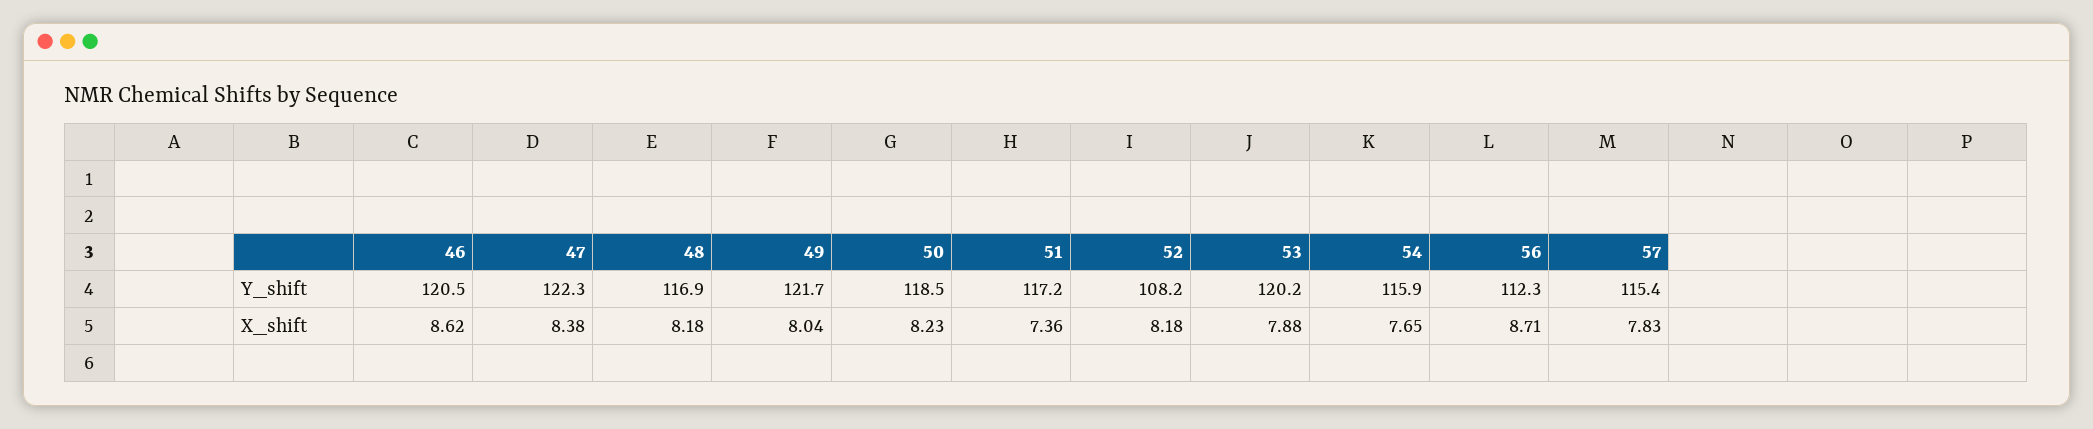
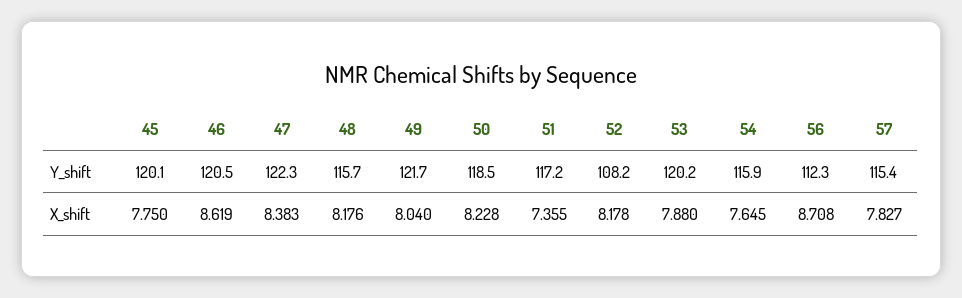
48, Y_shift: 116.9 -> 115.7
45, Y_shift: none -> 120.1
45, X_shift: none -> 7.75

